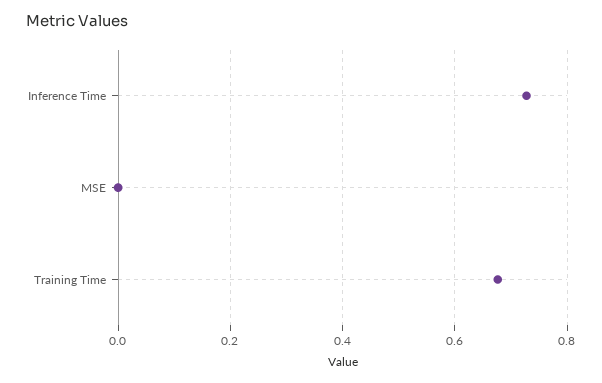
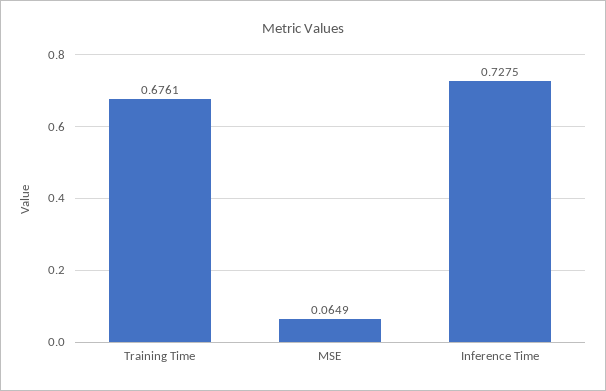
MSE: 0 -> 0.0649

